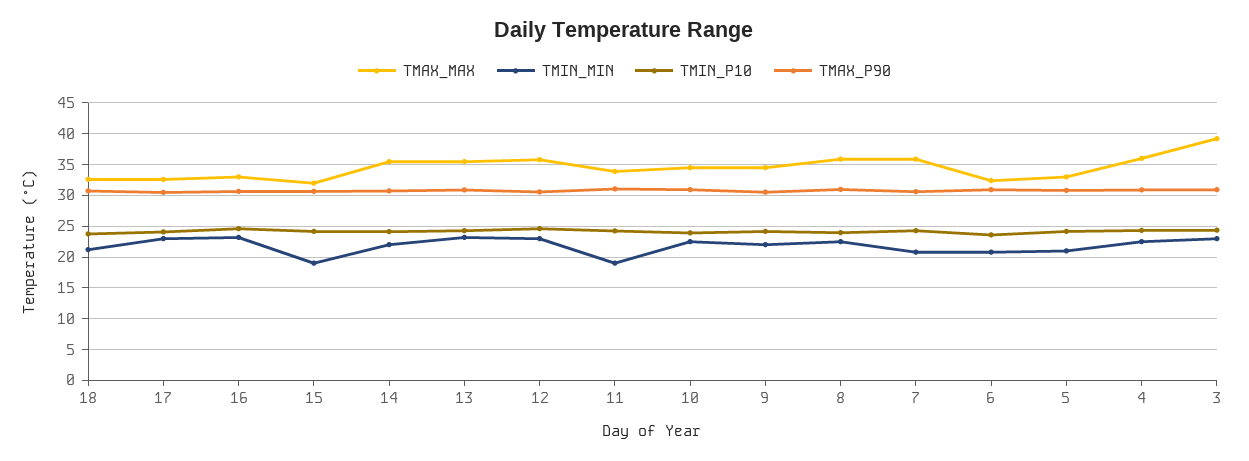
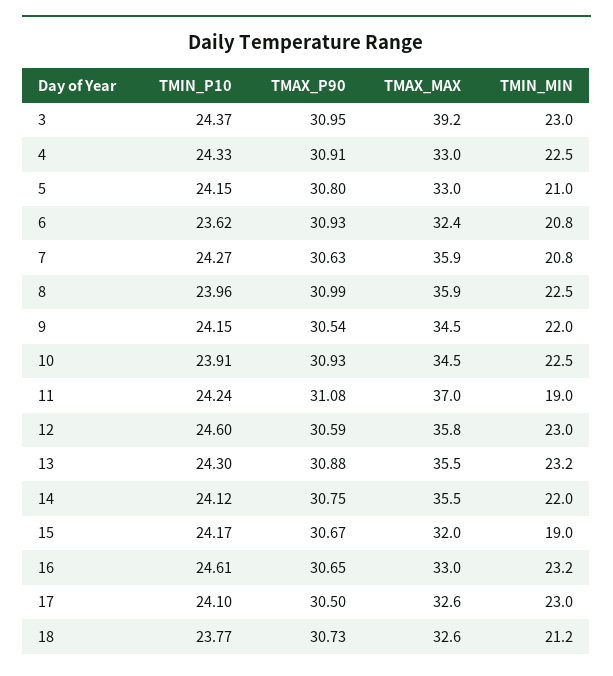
TMAX_MAX, 11: 34 -> 37
TMAX_MAX, 4: 36 -> 33

